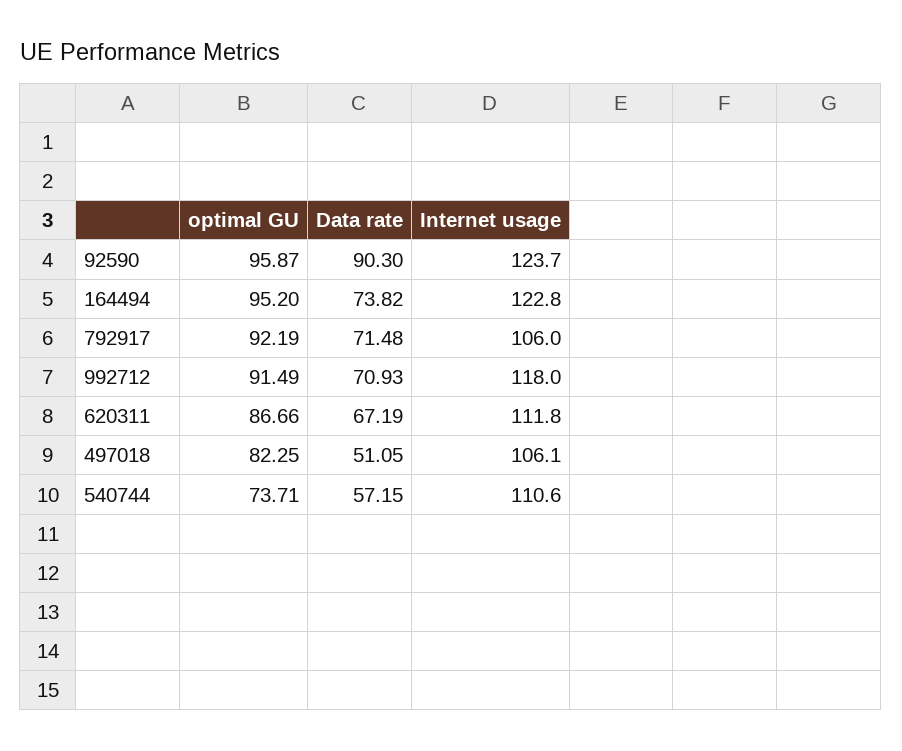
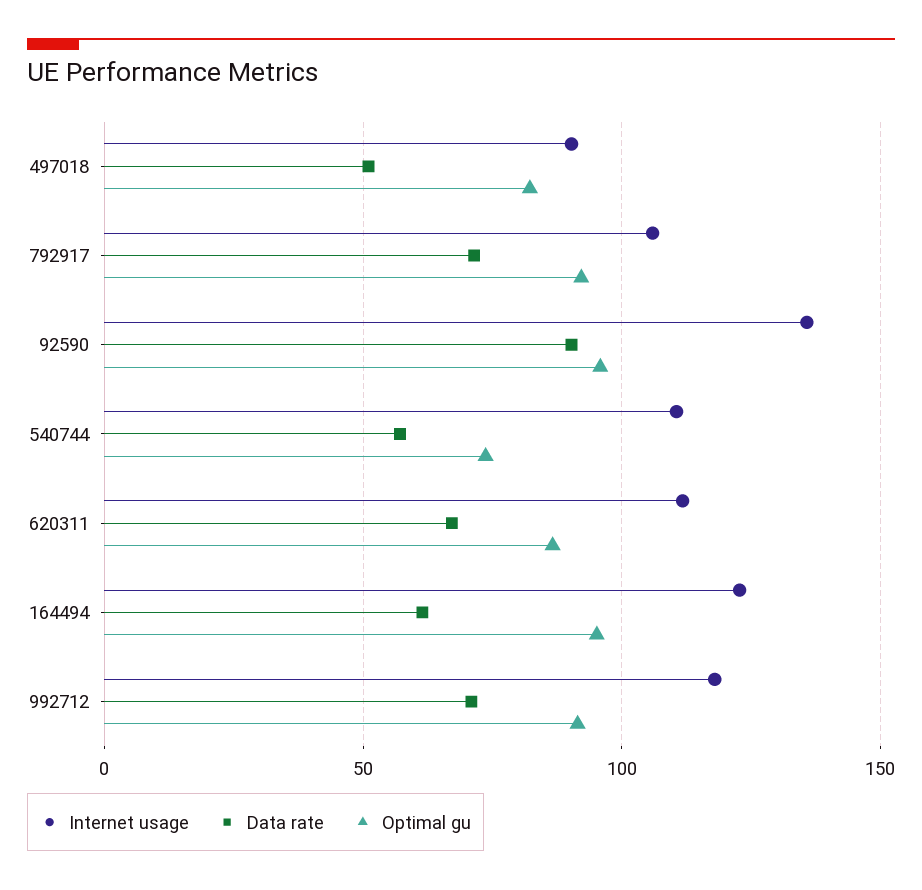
Internet usage, 92590: 123.7 -> 135
Data rate, 164494: 73.82 -> 60
Internet usage, 497018: 106.1 -> 90

